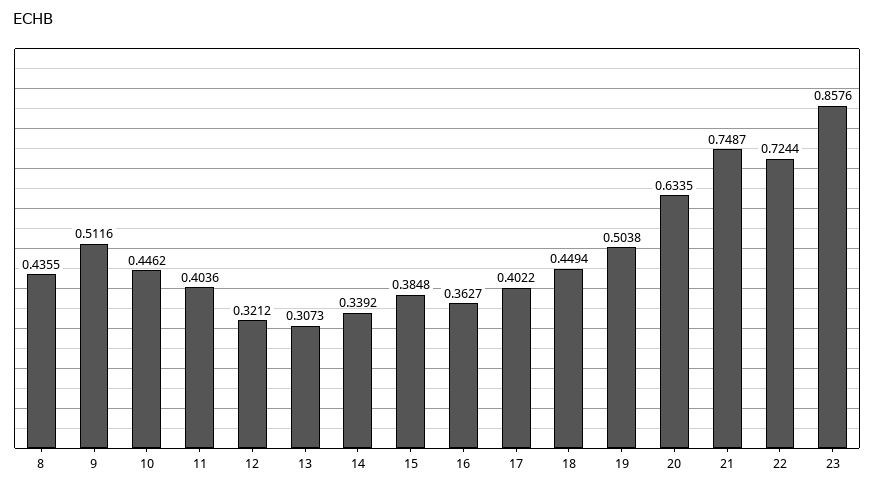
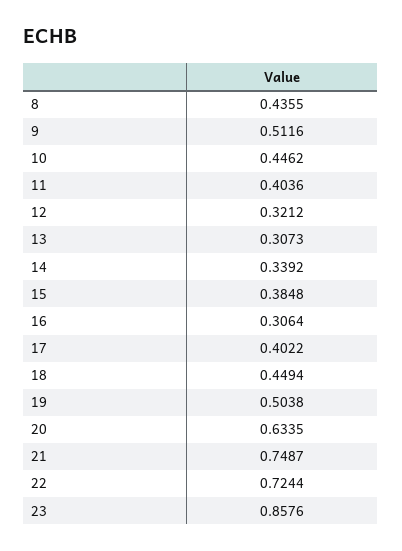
16: 0.3627 -> 0.3064

